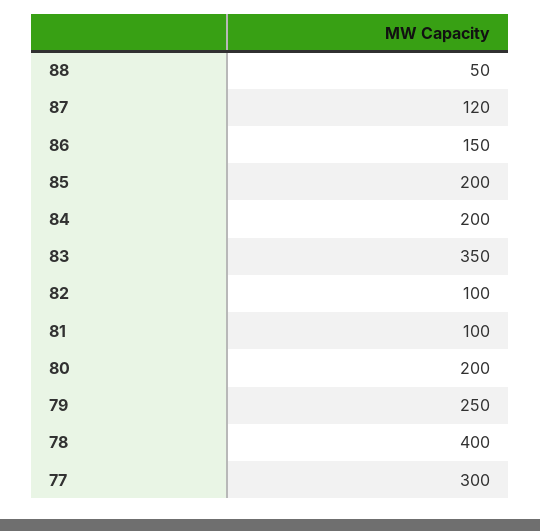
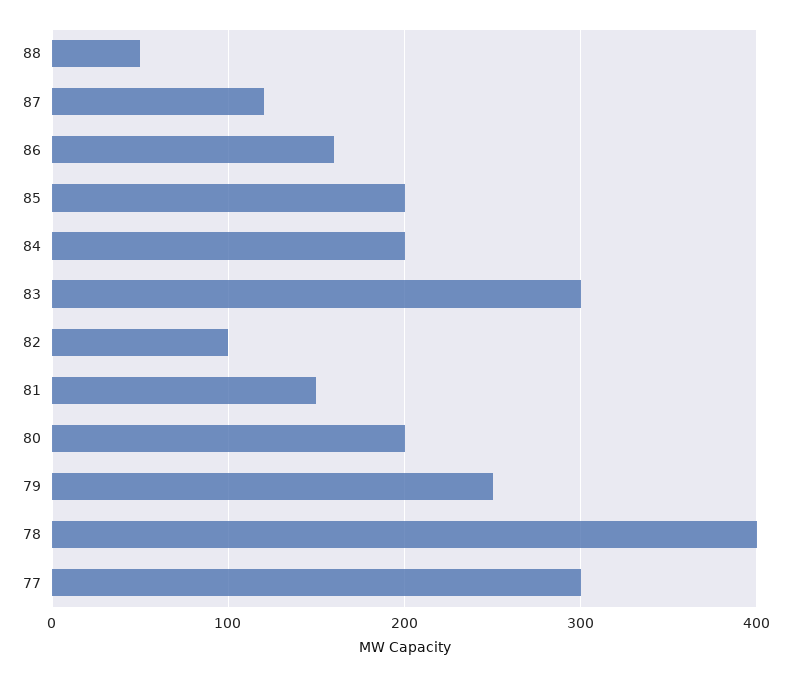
86: 150 -> 160
83: 350 -> 300
81: 100 -> 150

